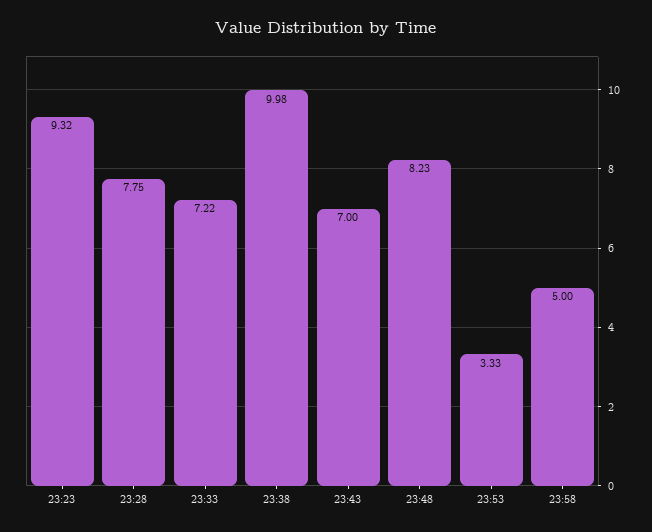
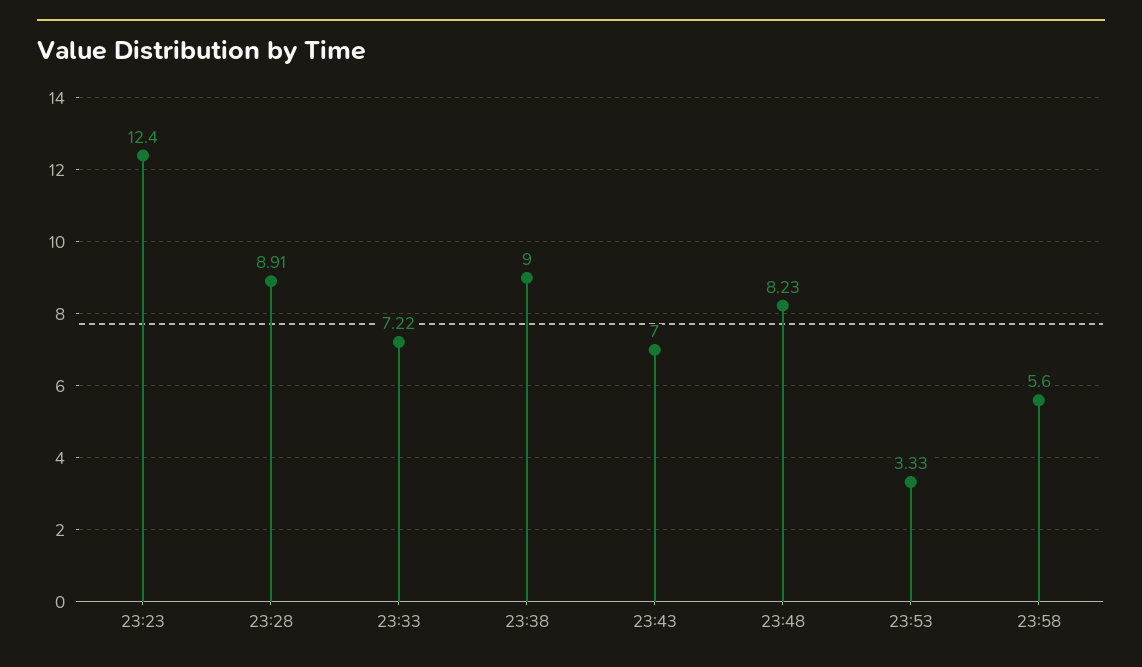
23:23: 9.32 -> 12.4
23:28: 7.75 -> 8.91
23:38: 9.98 -> 9
23:58: 5 -> 5.6

